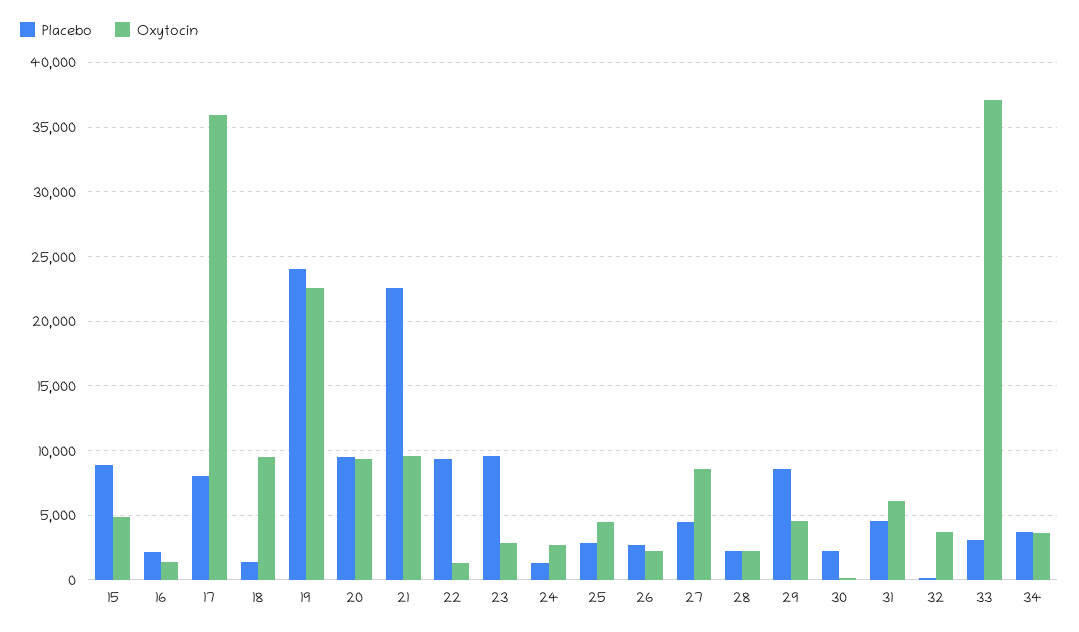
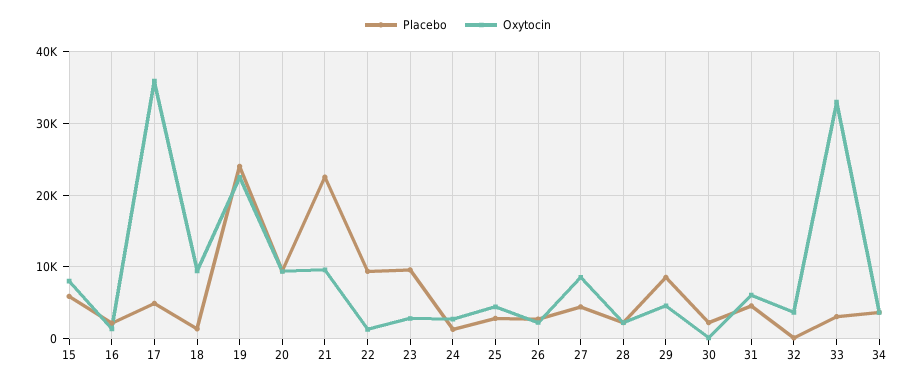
Placebo, 15: 9000 -> 6000
Oxytocin, 15: 5000 -> 8000
Placebo, 17: 8000 -> 5000
Oxytocin, 33: 37000 -> 33000

